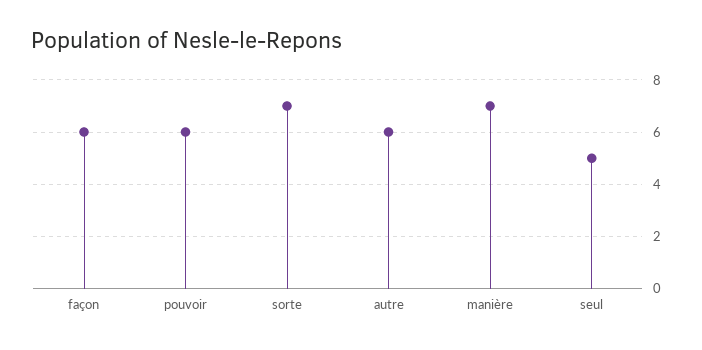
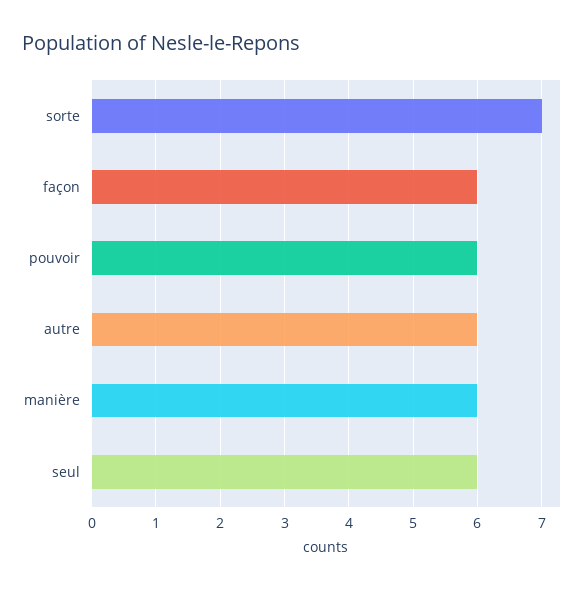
manière: 7 -> 6
seul: 5 -> 6

